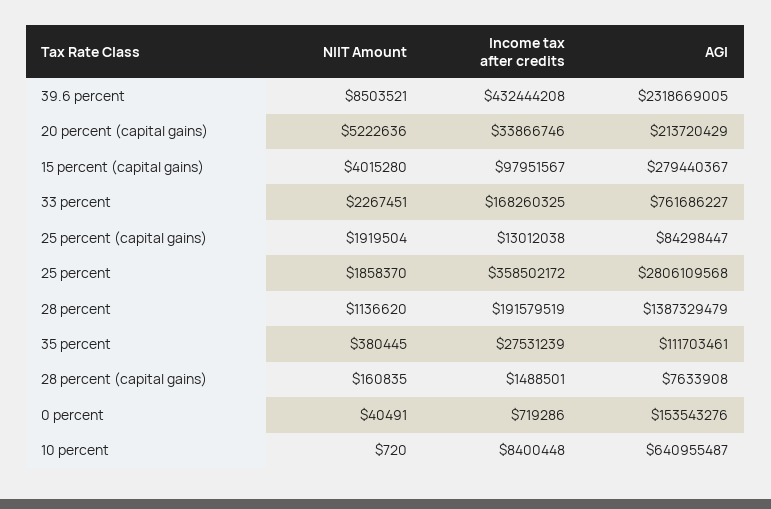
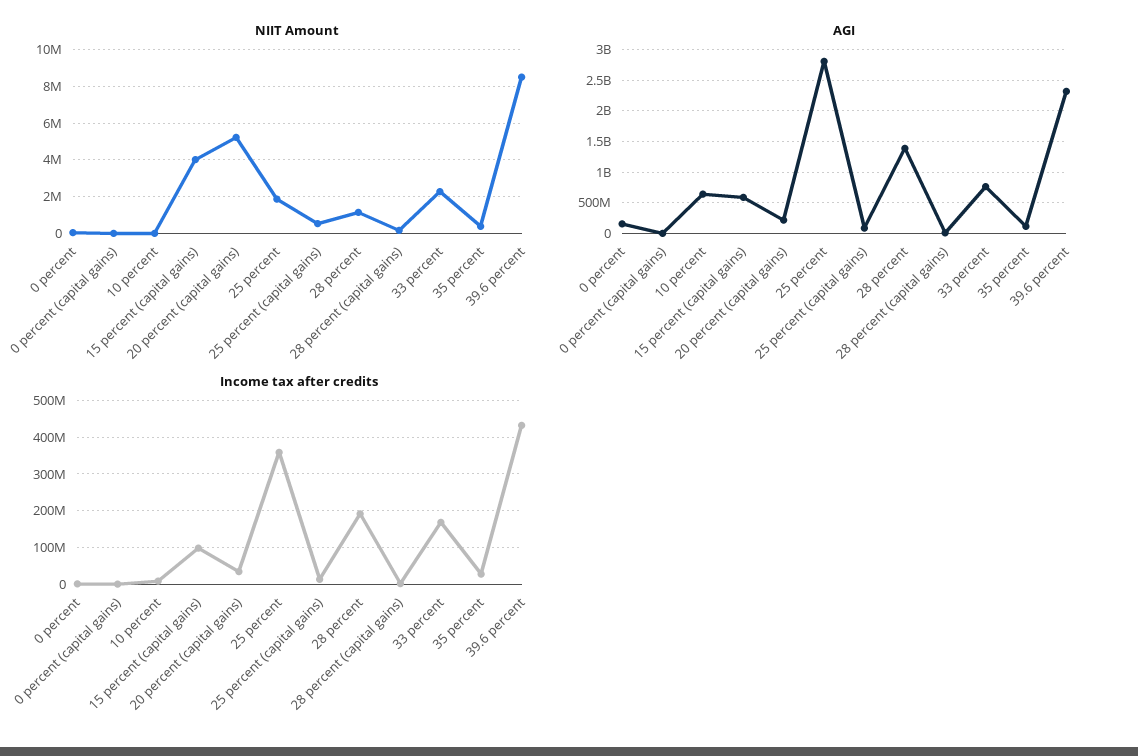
AGI, 15 percent (capital gains): 279440367 -> 600000000
NIIT Amount, 25 percent (capital gains): 1919504 -> 500000
NIIT Amount, 0 percent (capital gains): none -> 0
AGI, 0 percent (capital gains): none -> 0
Income tax after credits, 0 percent (capital gains): none -> 0

